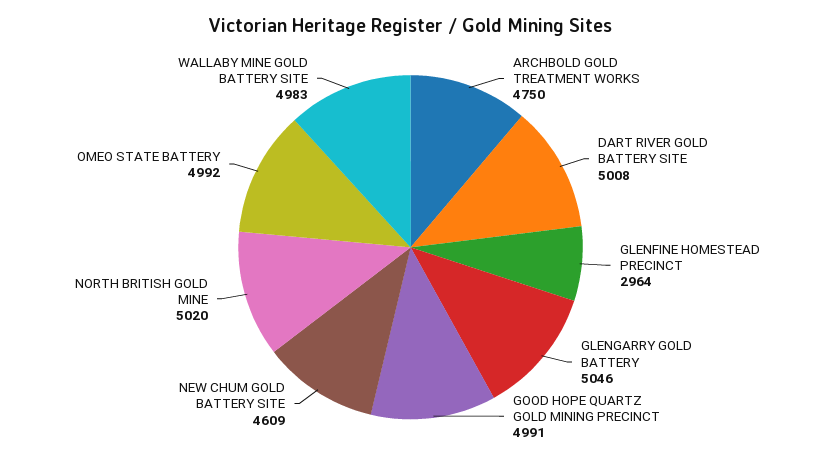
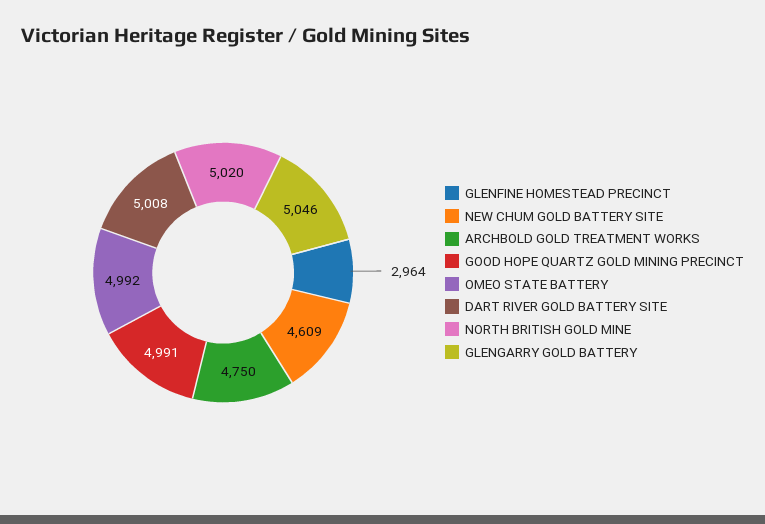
WALLABY MINE GOLD BATTERY SITE: 4983 -> none

